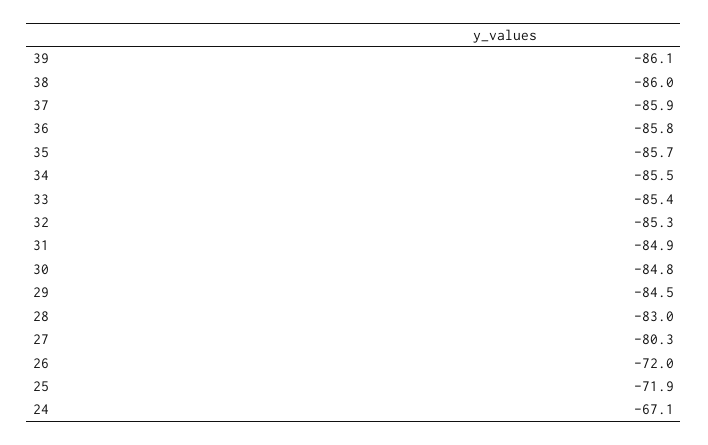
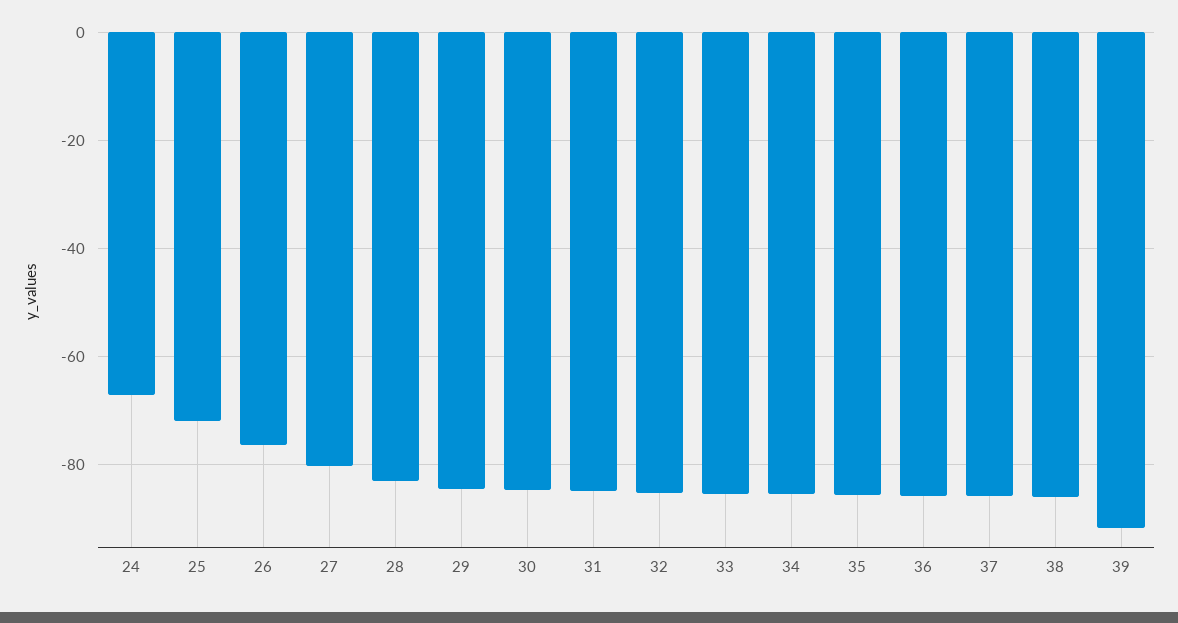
39: -86.1 -> -92
26: -72 -> -76

